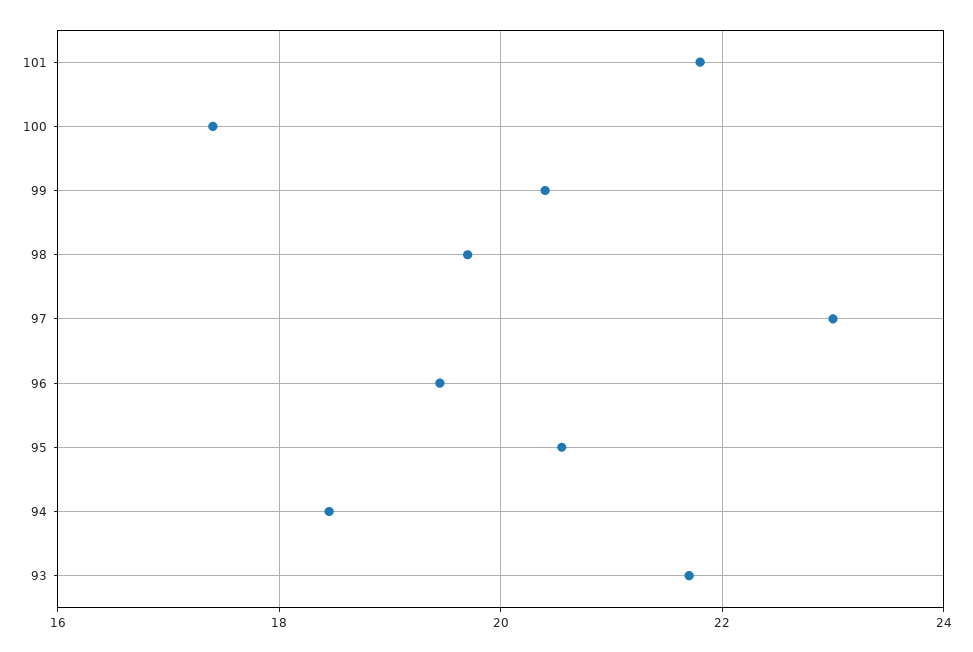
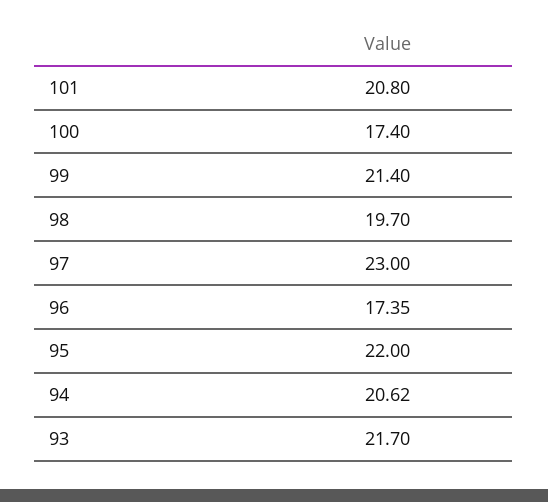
101: 21.8 -> 20.8
99: 20.4 -> 21.4
96: 19.4 -> 17.35
95: 20.6 -> 22
94: 18.4 -> 20.62

